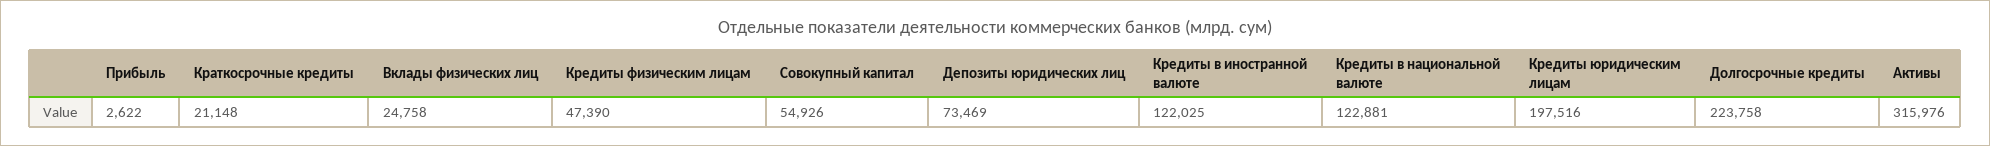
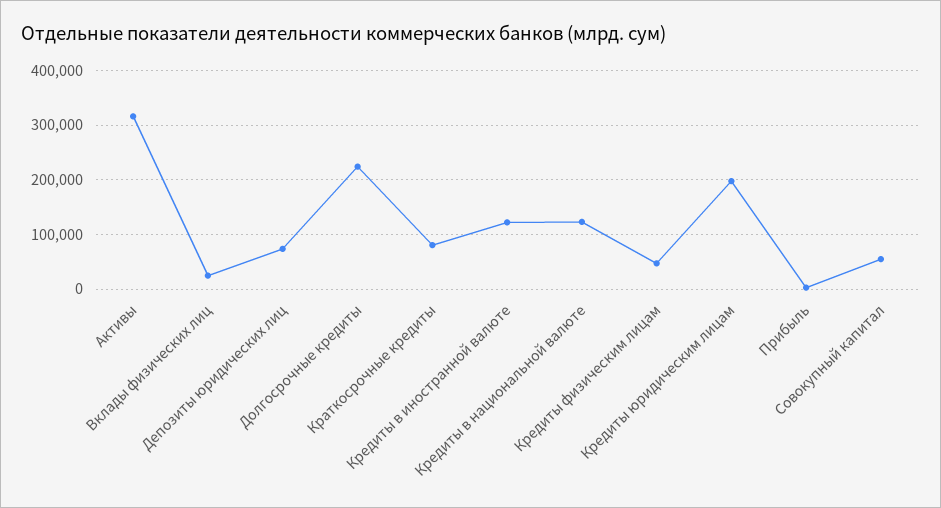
Краткосрочные кредиты: 21148 -> 80000

